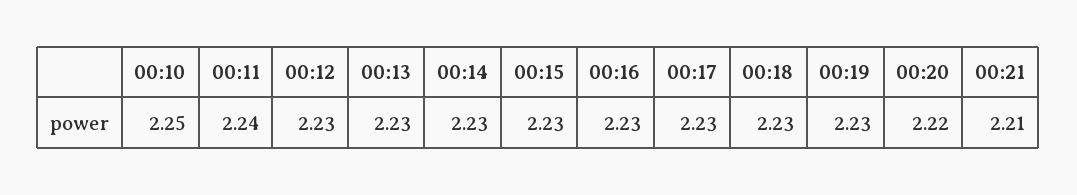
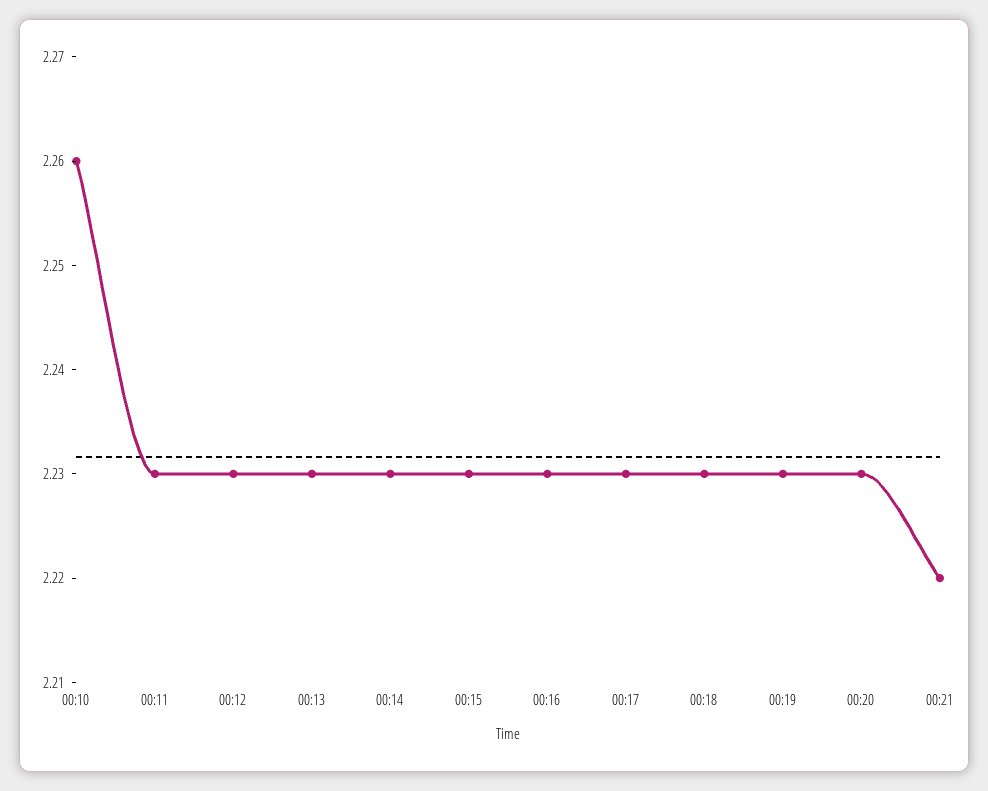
00:10: 2.25 -> 2.26
00:11: 2.24 -> 2.23
00:20: 2.22 -> 2.23
00:21: 2.21 -> 2.22

